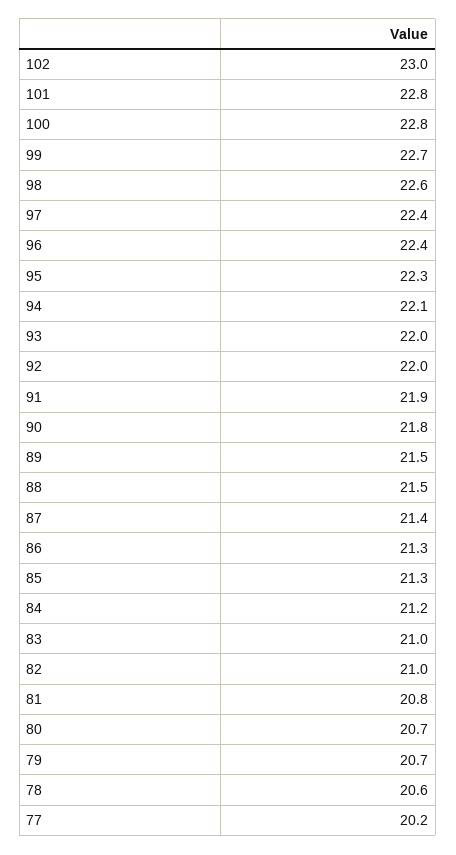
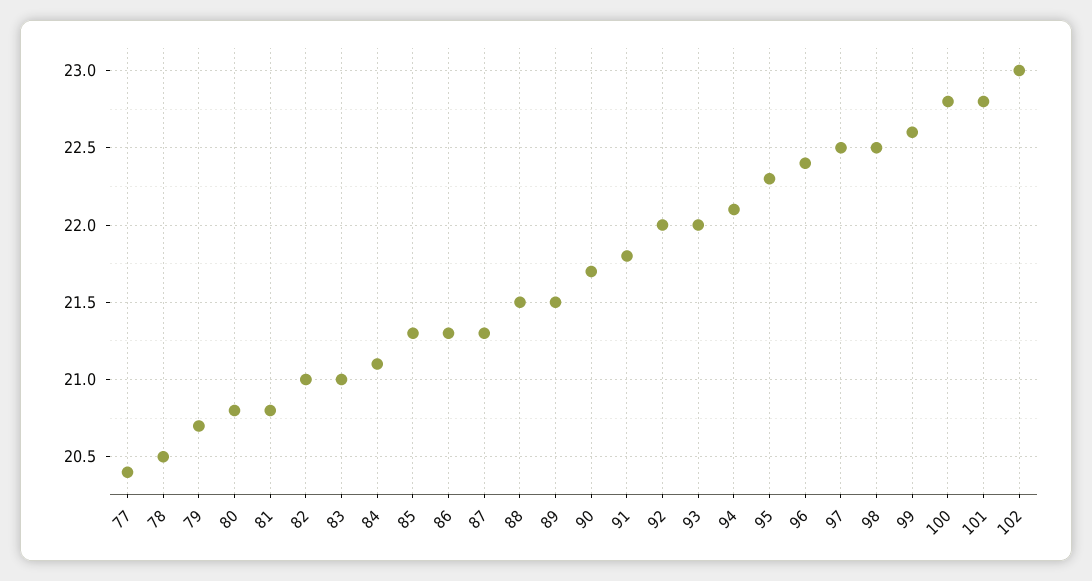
99: 22.7 -> 22.6
98: 22.6 -> 22.5
97: 22.4 -> 22.5
91: 21.9 -> 21.8
90: 21.8 -> 21.7
87: 21.4 -> 21.3
84: 21.2 -> 21.1
80: 20.7 -> 20.8
78: 20.6 -> 20.5
77: 20.2 -> 20.4

